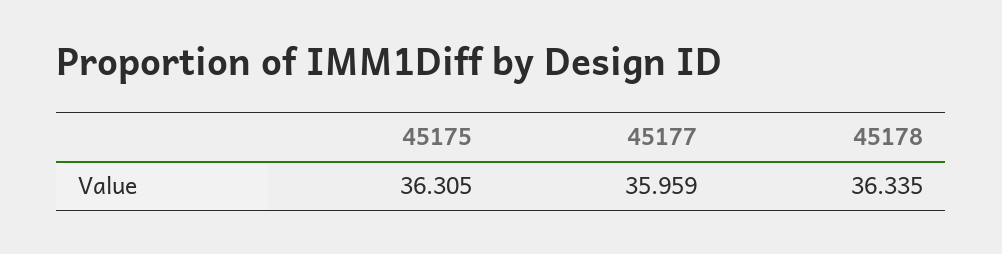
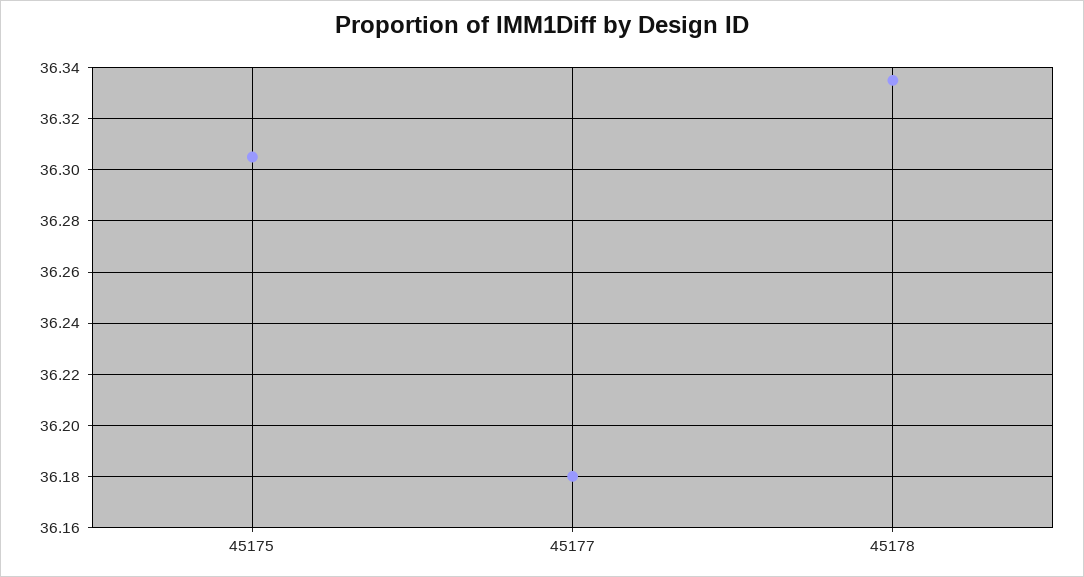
45177: 35.959 -> 36.18

